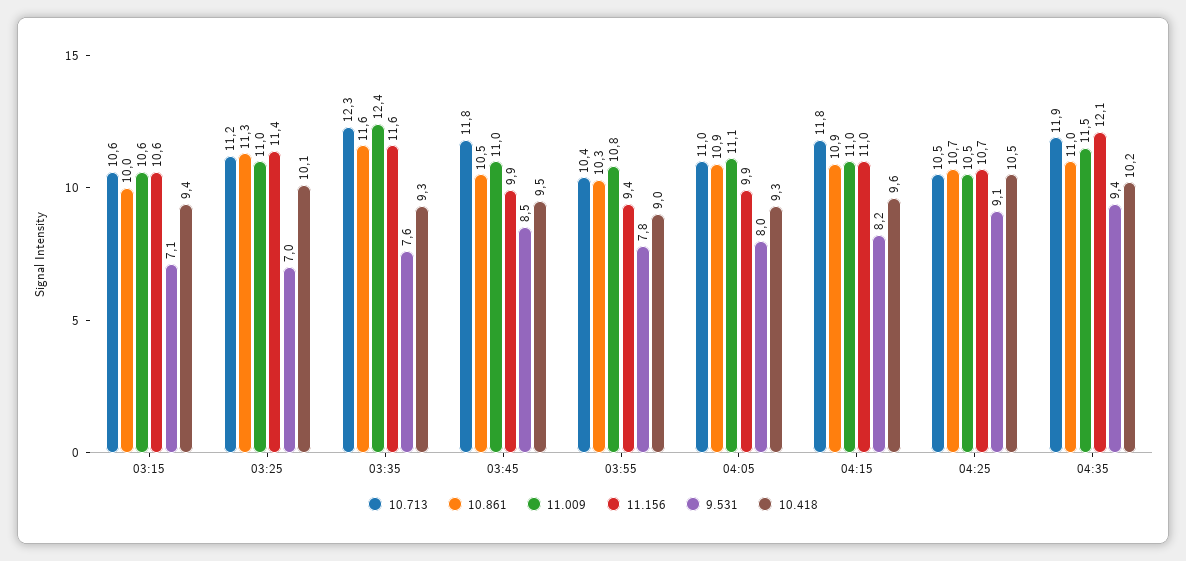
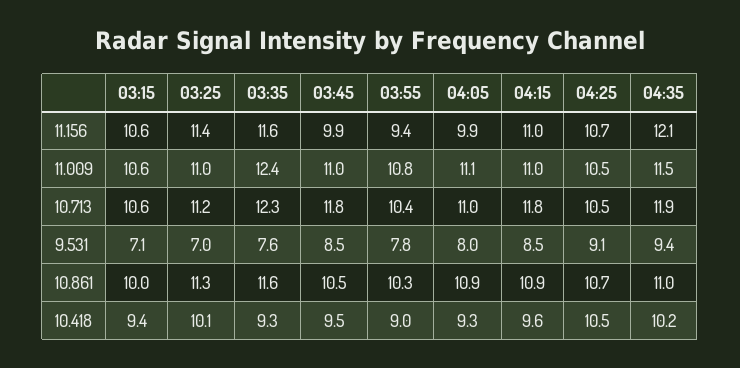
9.531, 04:15: 8.2 -> 8.5

